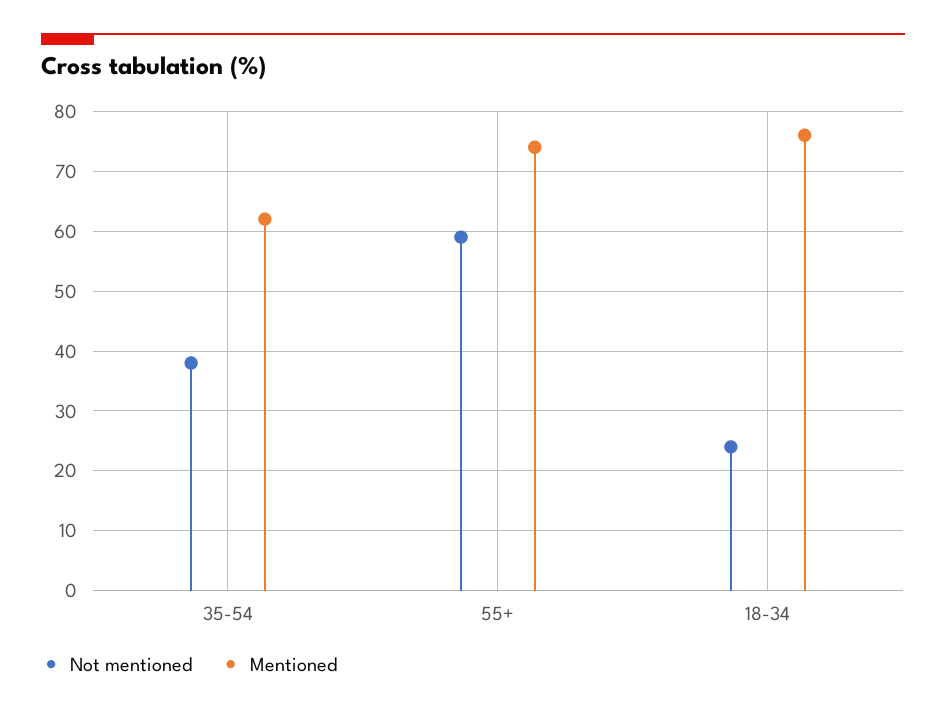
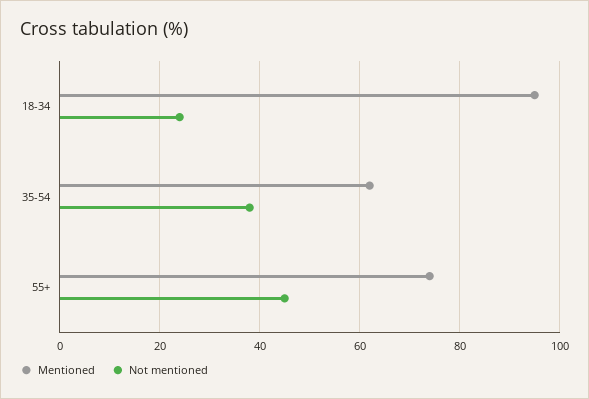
Not mentioned, 55+: 60 -> 45
Mentioned, 18-34: 75 -> 95

